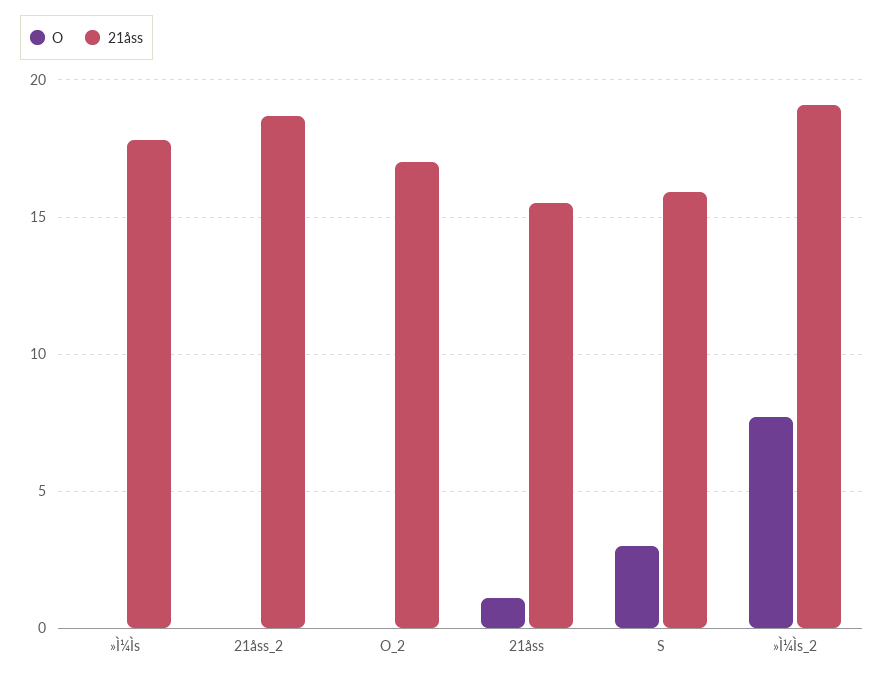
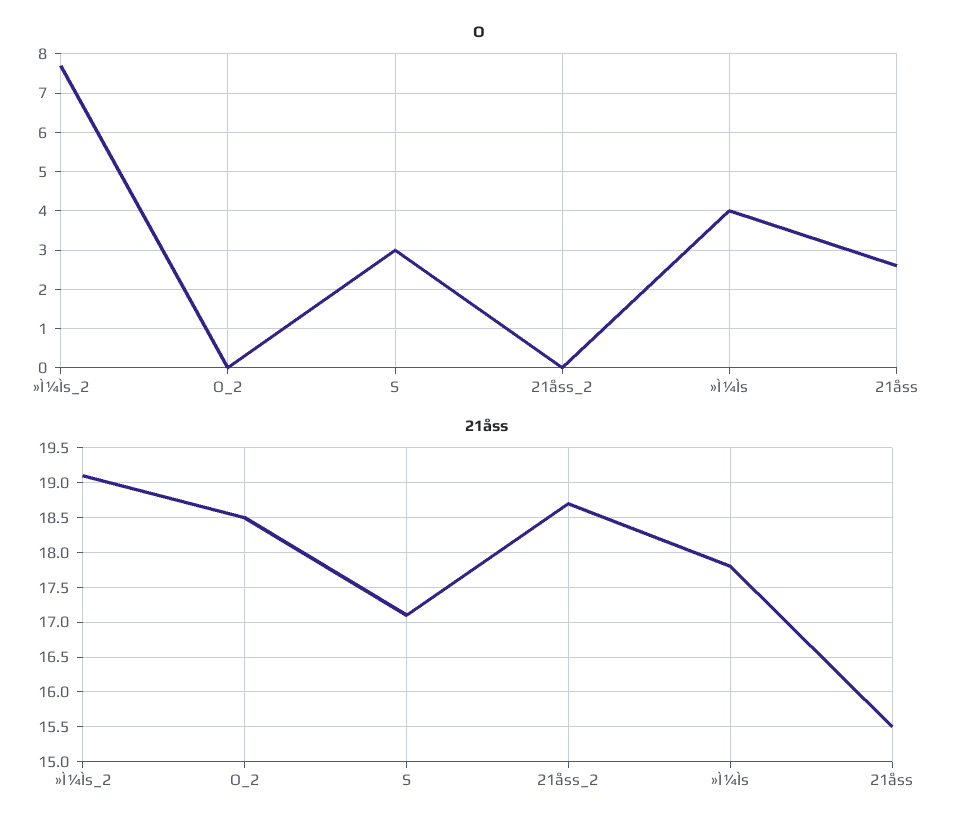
O, »Ì¼Ìs: 0 -> 4
21åss, O_2: 17 -> 18.5
O, 21åss: 1 -> 2.5
21åss, S: 16 -> 17.1

